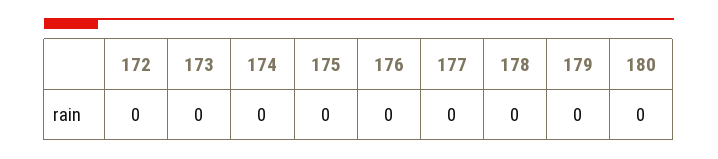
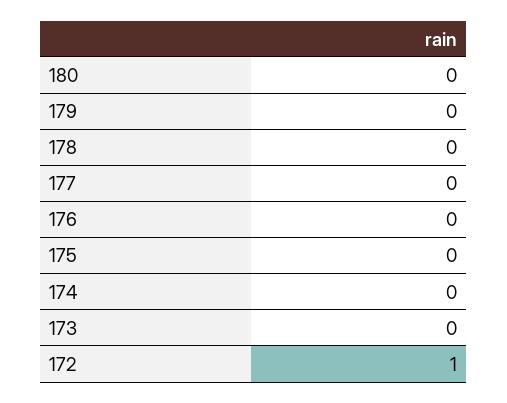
172: 0 -> 1

